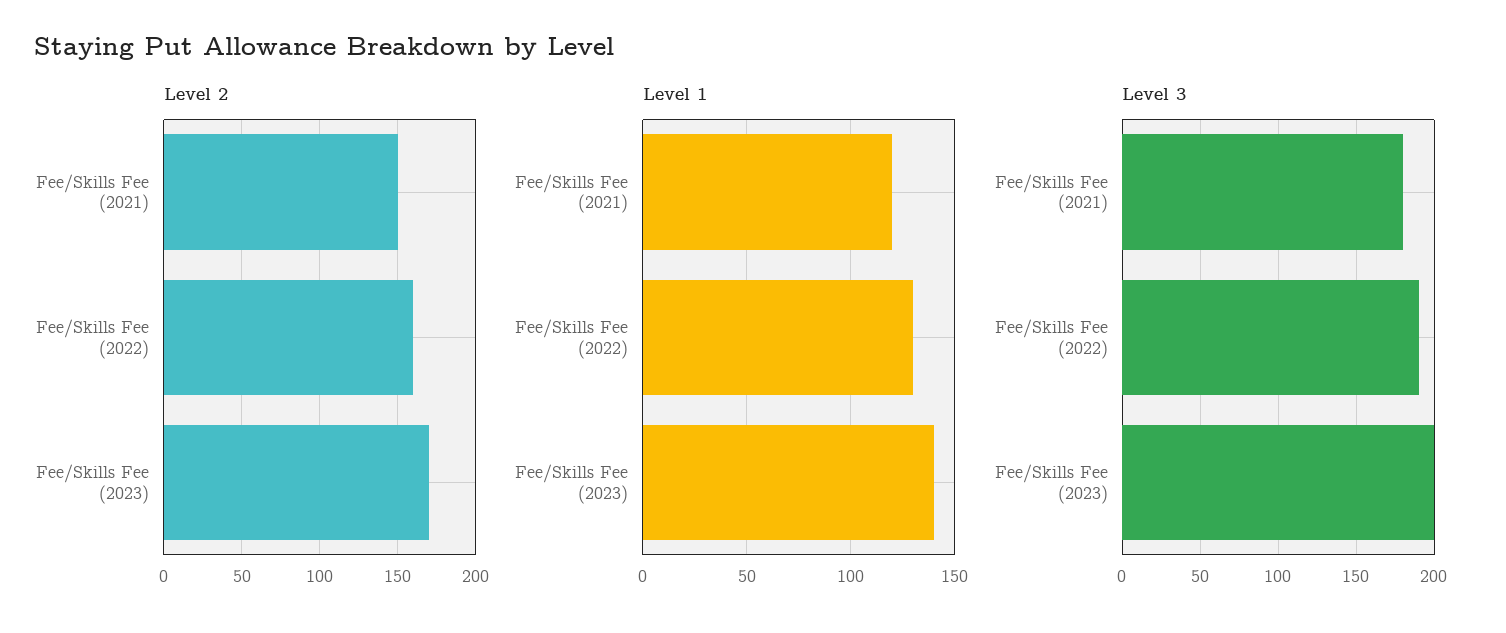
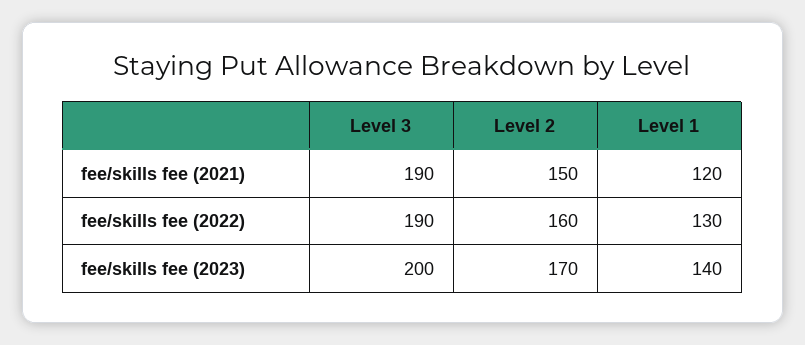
Level 3, Fee/Skills Fee (2021): 180 -> 190

